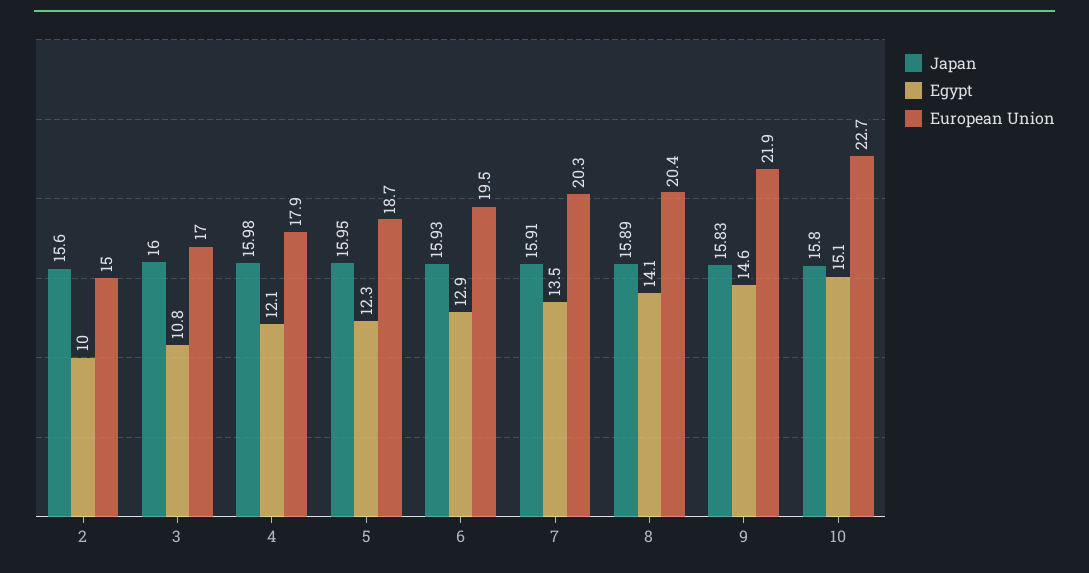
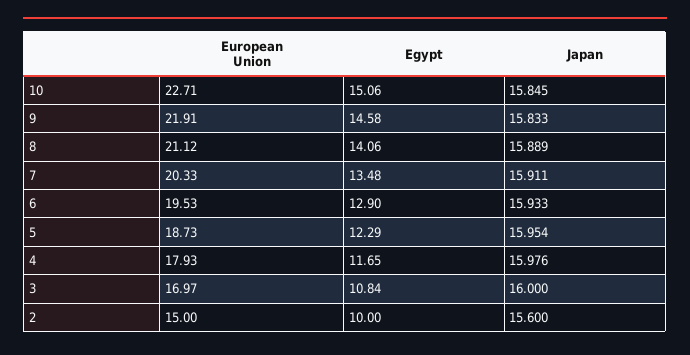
Egypt, 4: 12.1 -> 11.65
European Union, 8: 20.4 -> 21.12
Japan, 10: 15.8 -> 15.845

